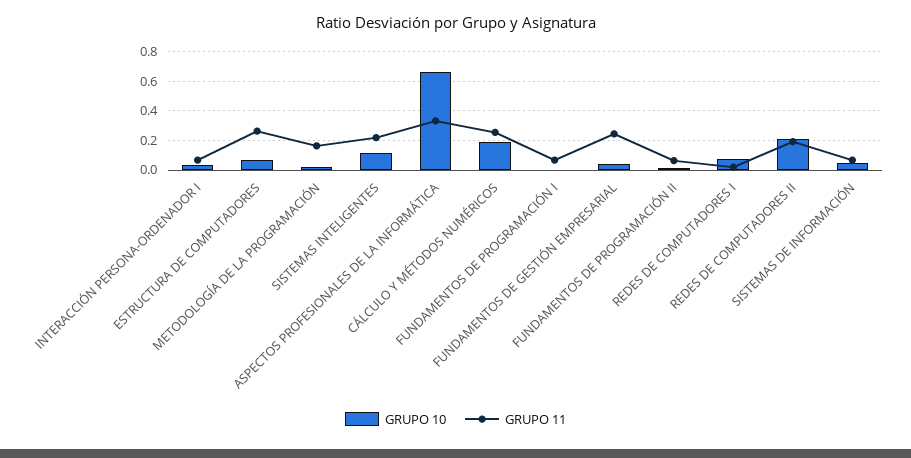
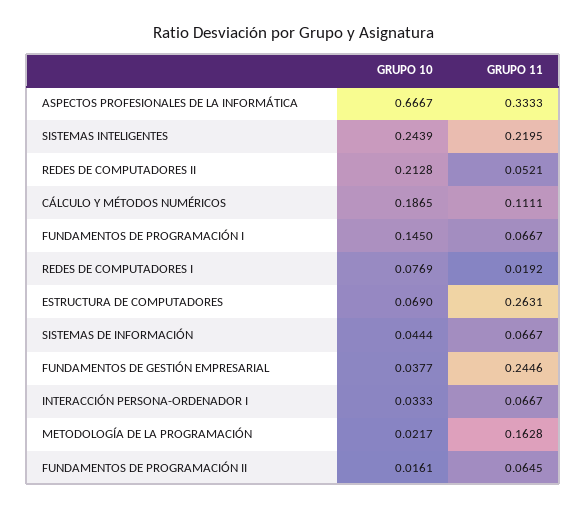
GRUPO 10, SISTEMAS INTELIGENTES: 0.1 -> 0.2439
GRUPO 11, CÁLCULO Y MÉTODOS NUMÉRICOS: 0.25 -> 0.1111
GRUPO 10, FUNDAMENTOS DE PROGRAMACIÓN I: 0 -> 0.145
GRUPO 11, REDES DE COMPUTADORES II: 0.2 -> 0.0521

